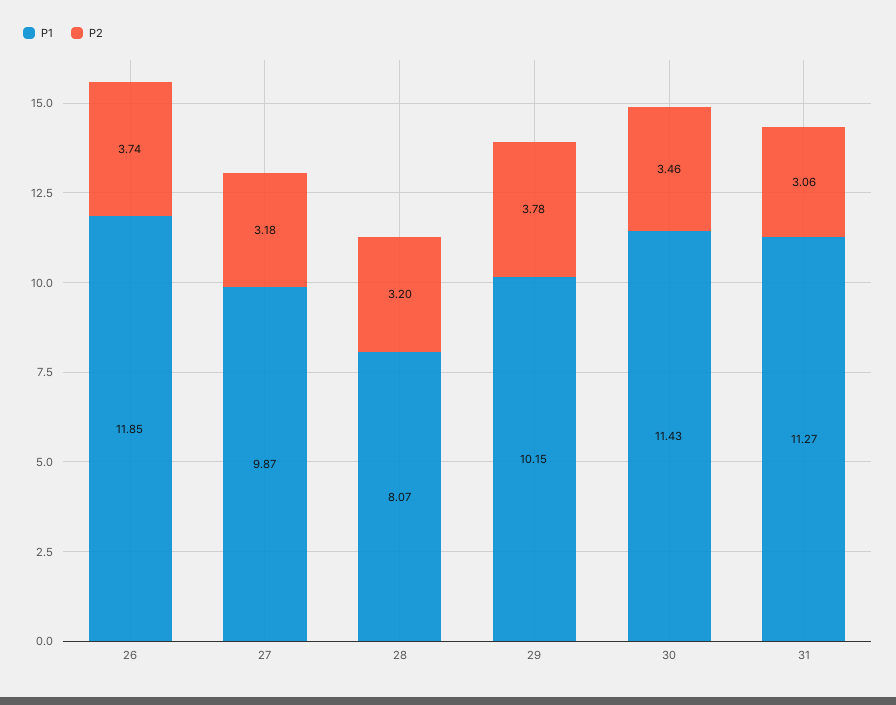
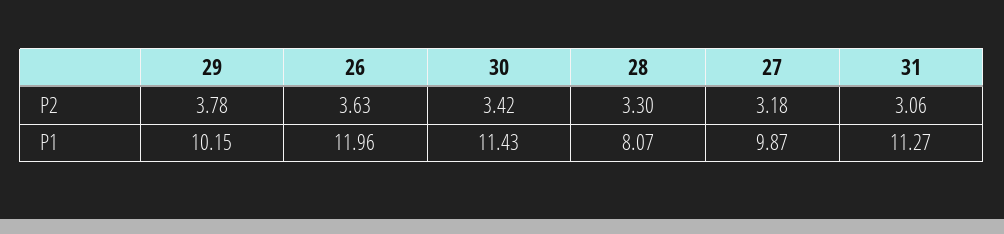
P1, 26: 11.85 -> 11.96
P2, 26: 3.74 -> 3.63
P2, 28: 3.2 -> 3.3
P2, 30: 3.46 -> 3.42

